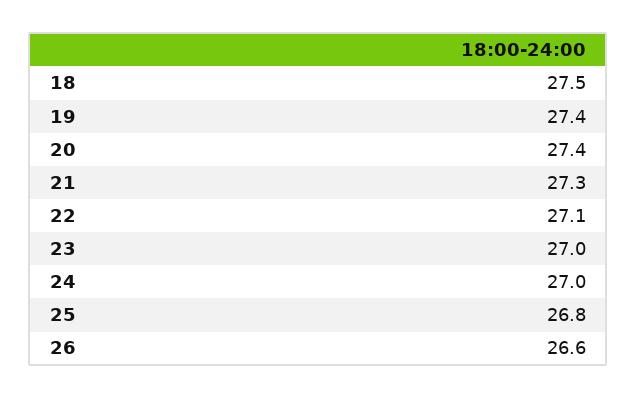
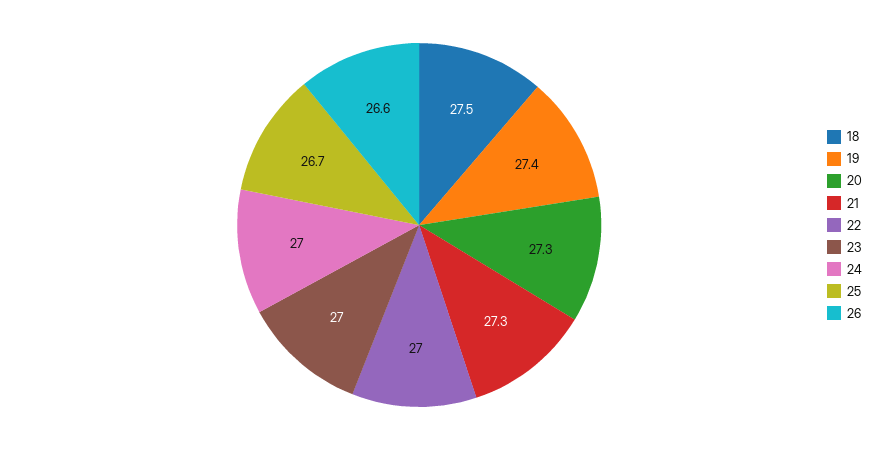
20: 27.4 -> 27.3
22: 27.1 -> 27
25: 26.8 -> 26.7

